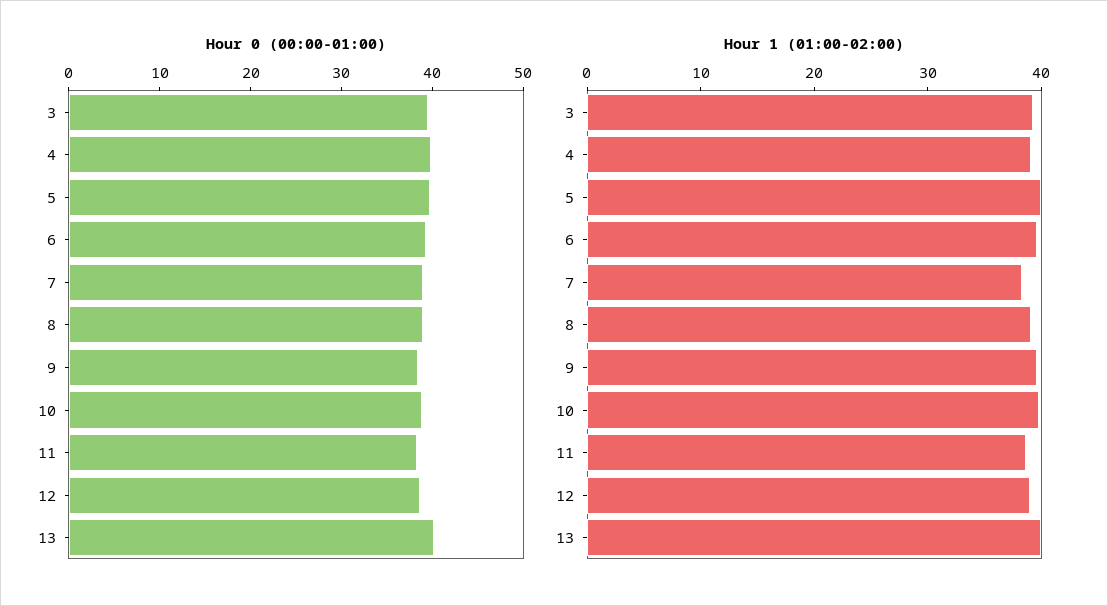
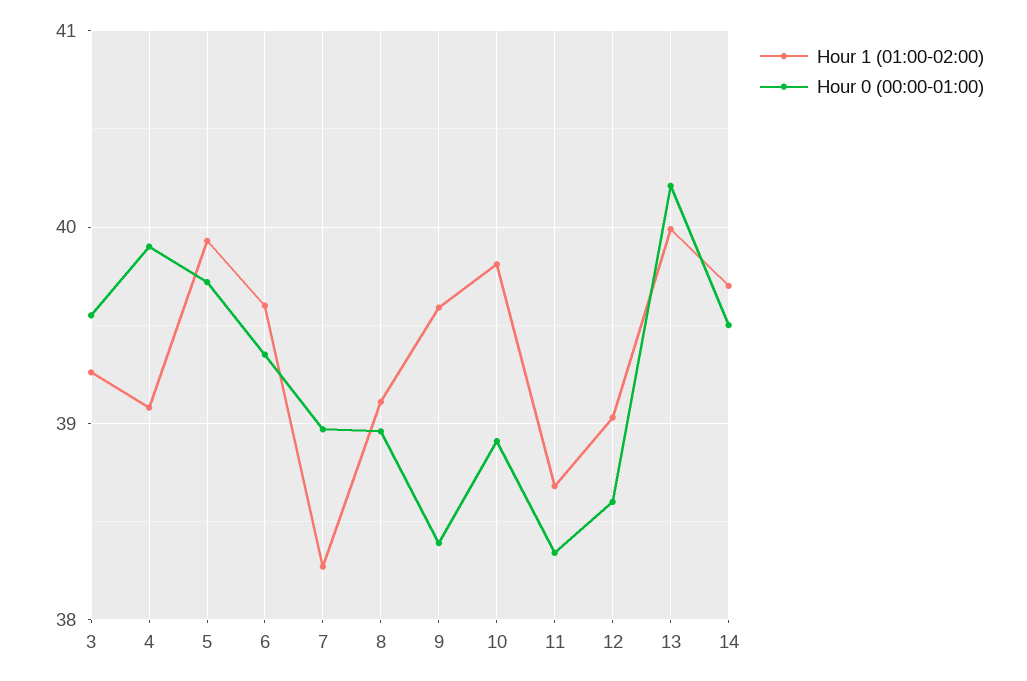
Hour 1 (01:00-02:00), 14: none -> 39.7
Hour 0 (00:00-01:00), 14: none -> 39.5

